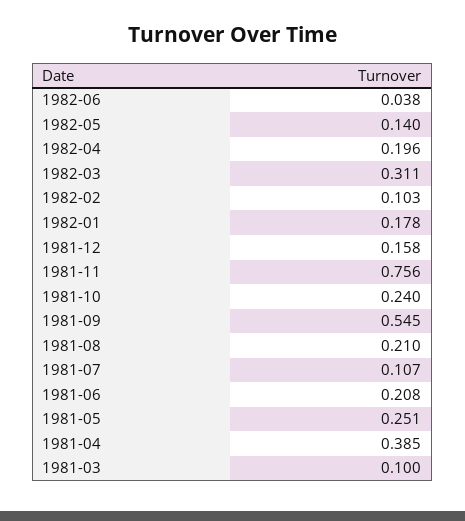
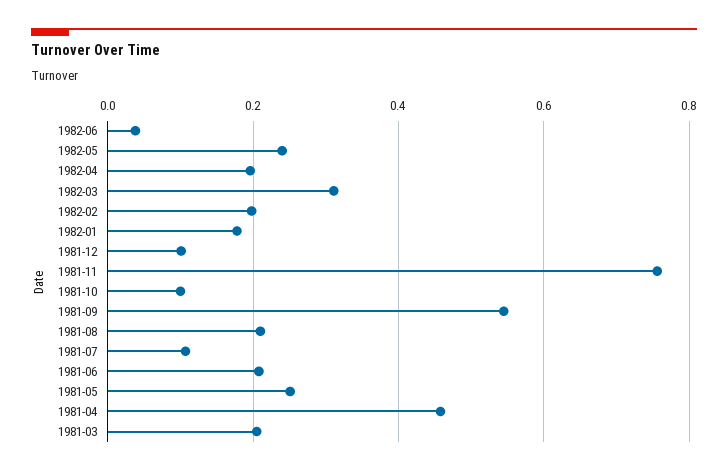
1982-05: 0.14 -> 0.24
1982-02: 0.103 -> 0.2
1981-12: 0.158 -> 0.1
1981-10: 0.24 -> 0.1
1981-04: 0.385 -> 0.46
1981-03: 0.1 -> 0.2

